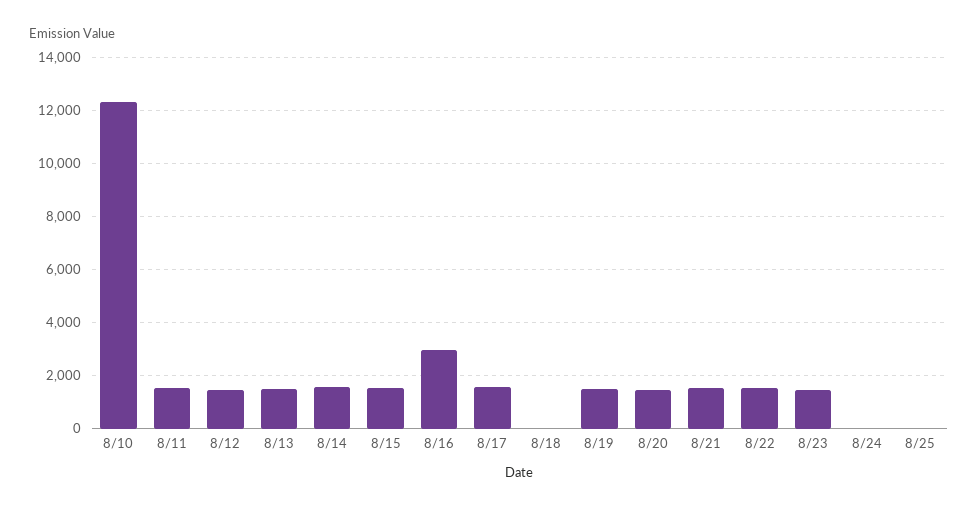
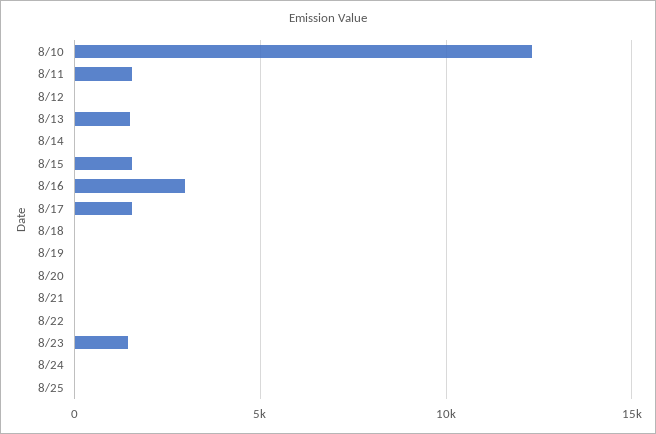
8/12: 1500 -> 0
8/14: 1500 -> 0
8/19: 1500 -> 0
8/20: 1500 -> 0
8/21: 1500 -> 0
8/22: 1500 -> 0

